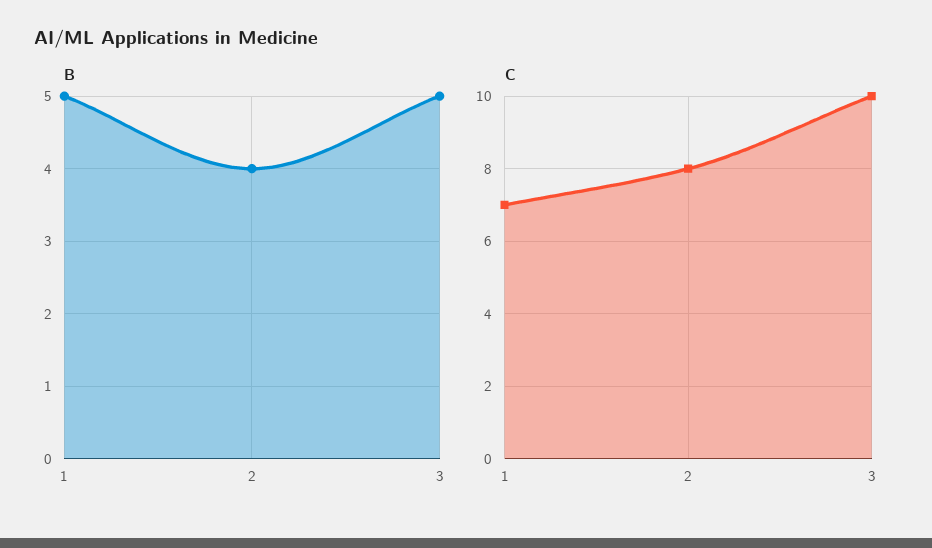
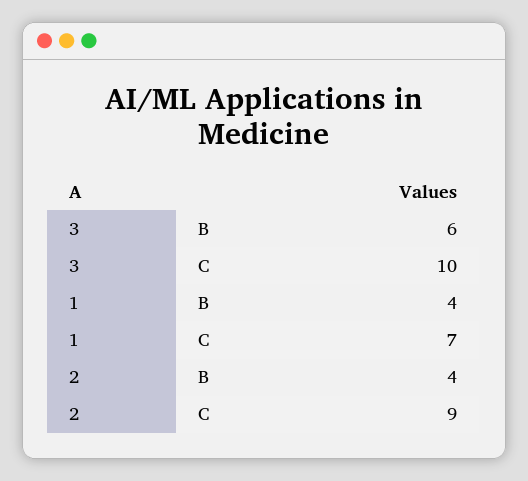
B, 1: 5 -> 4
B, 3: 5 -> 6
C, 2: 8 -> 9

